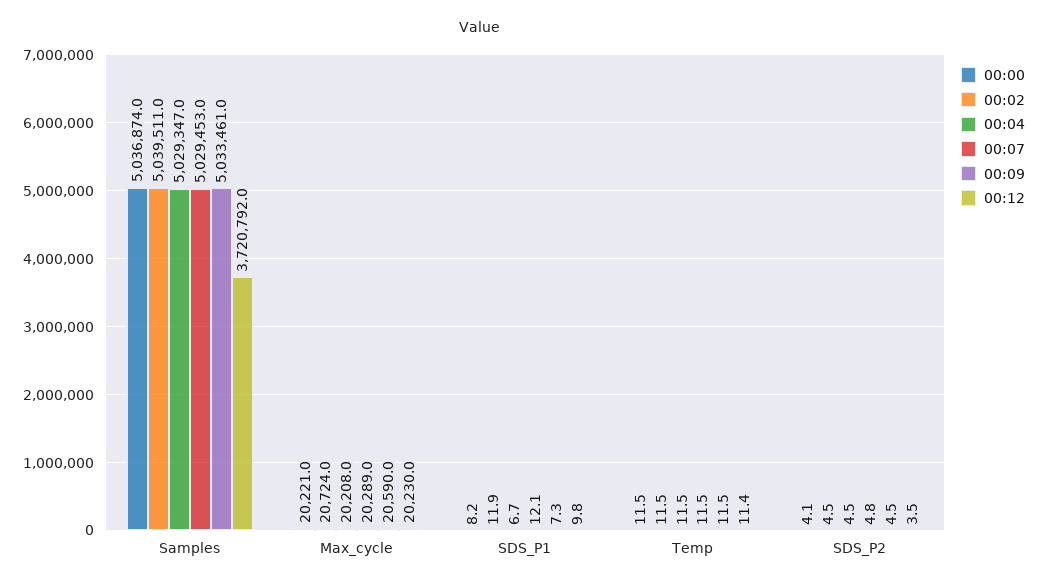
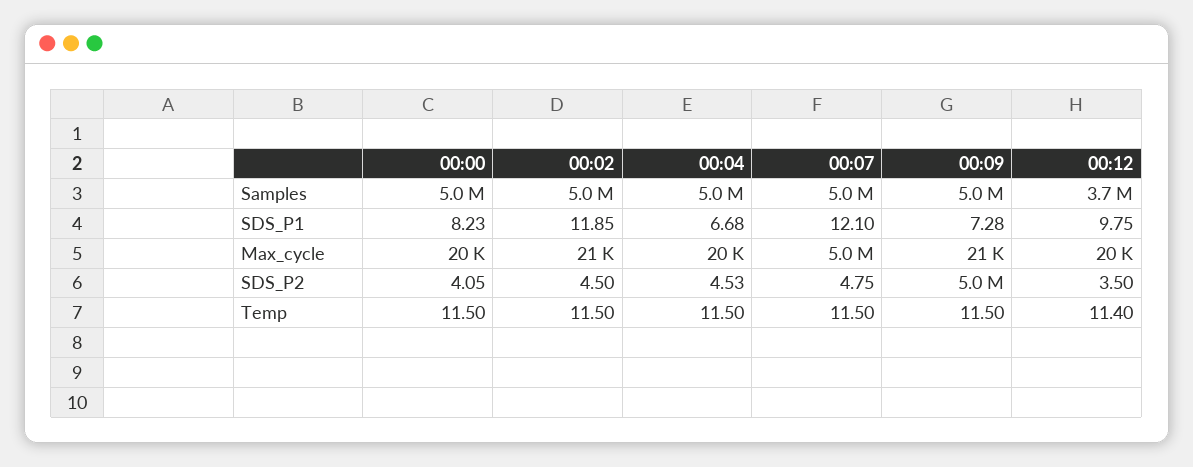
00:07, Max_cycle: 20289 -> 5000000
00:09, SDS_P2: 4.5 -> 5000000

